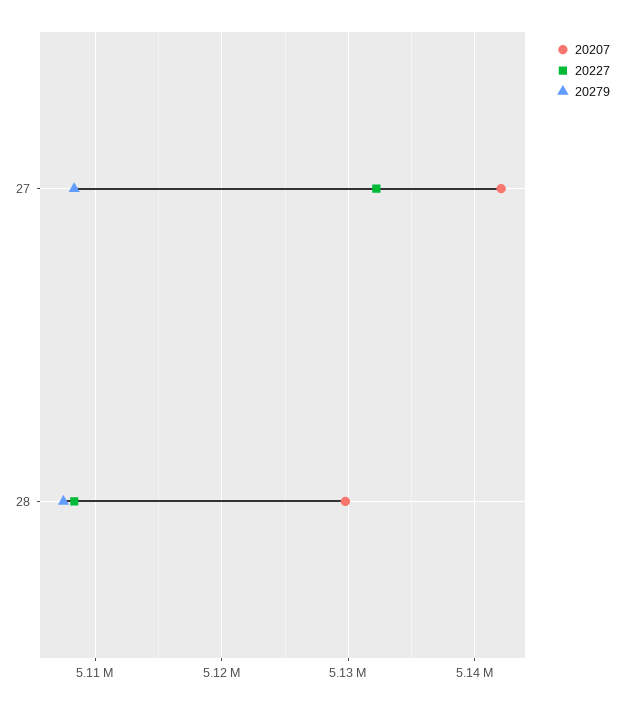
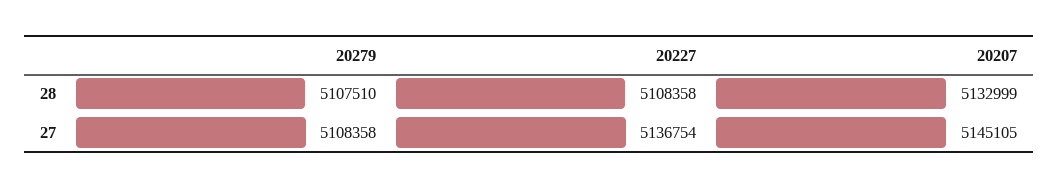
20207, 27: 5142000 -> 5145105
20227, 27: 5132000 -> 5136754
20207, 28: 5130000 -> 5132999

